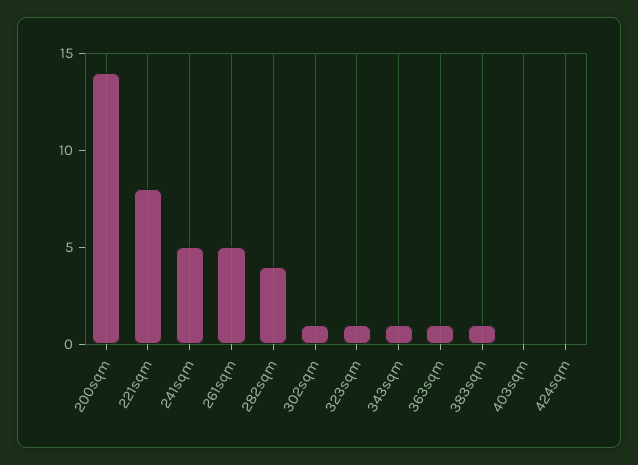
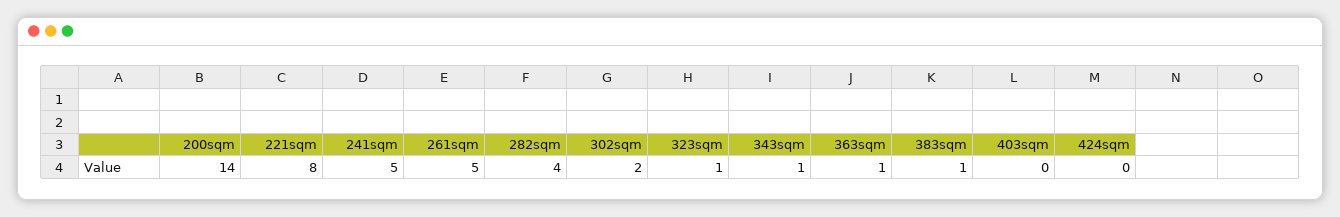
302sqm: 1 -> 2

